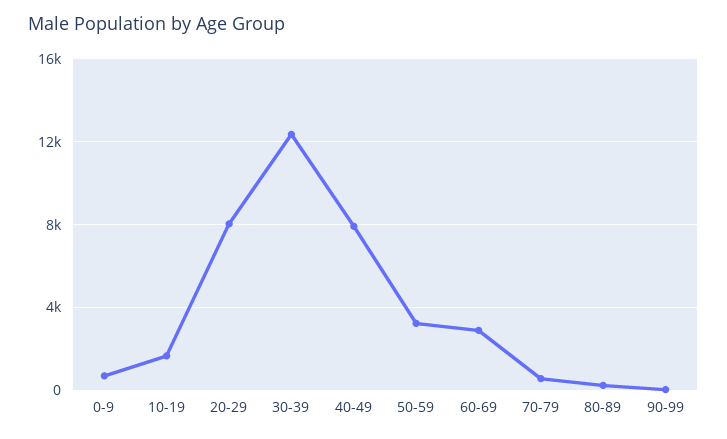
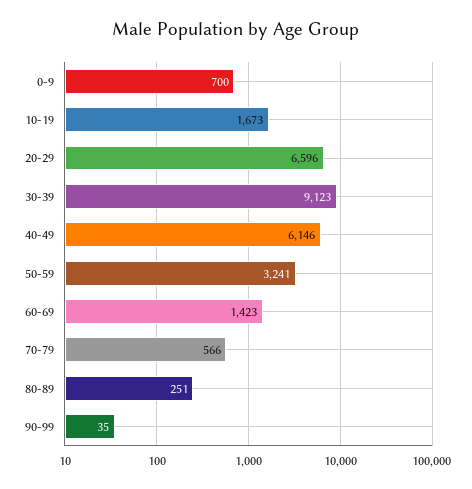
20-29: 8000 -> 6596
30-39: 12500 -> 9123
40-49: 8000 -> 6146
60-69: 3000 -> 1423

